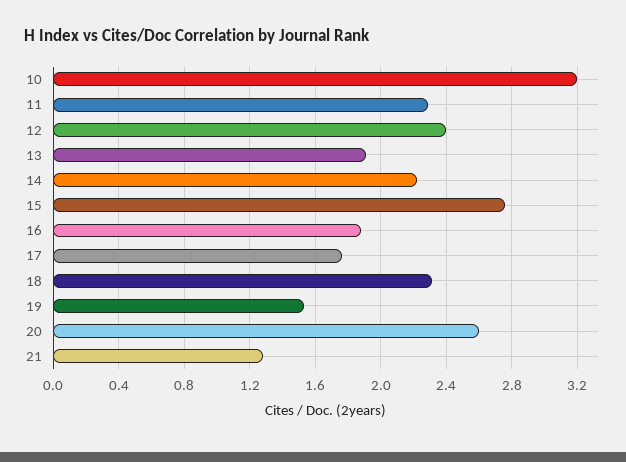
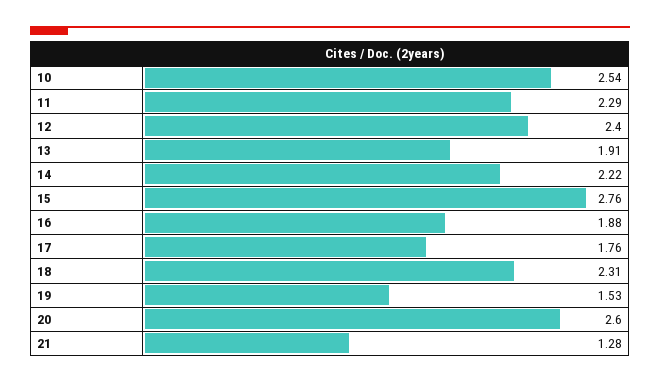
10: 3.2 -> 2.54

